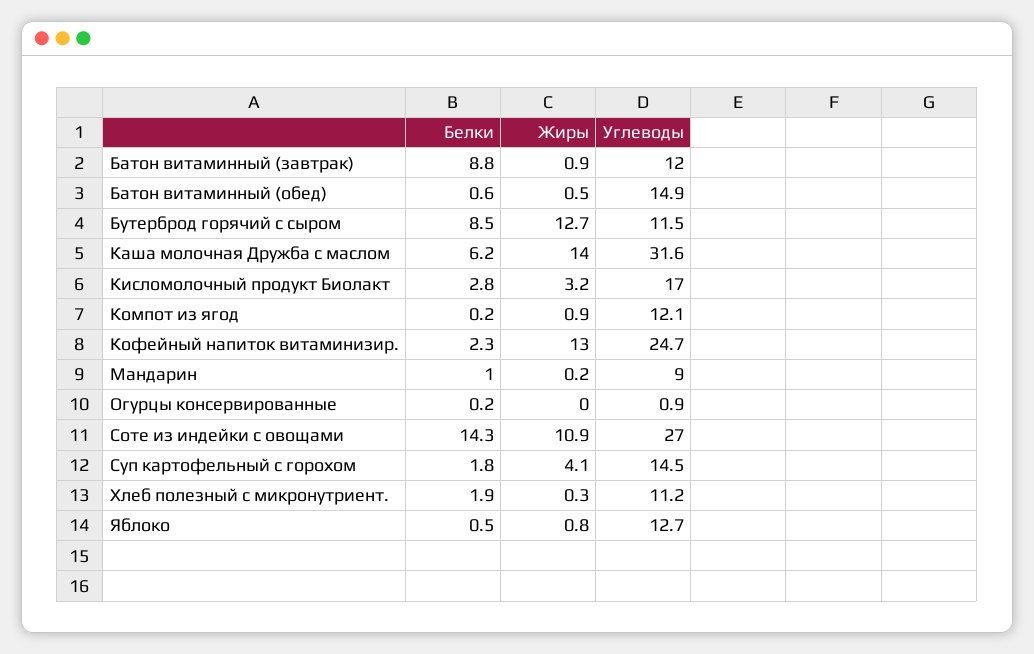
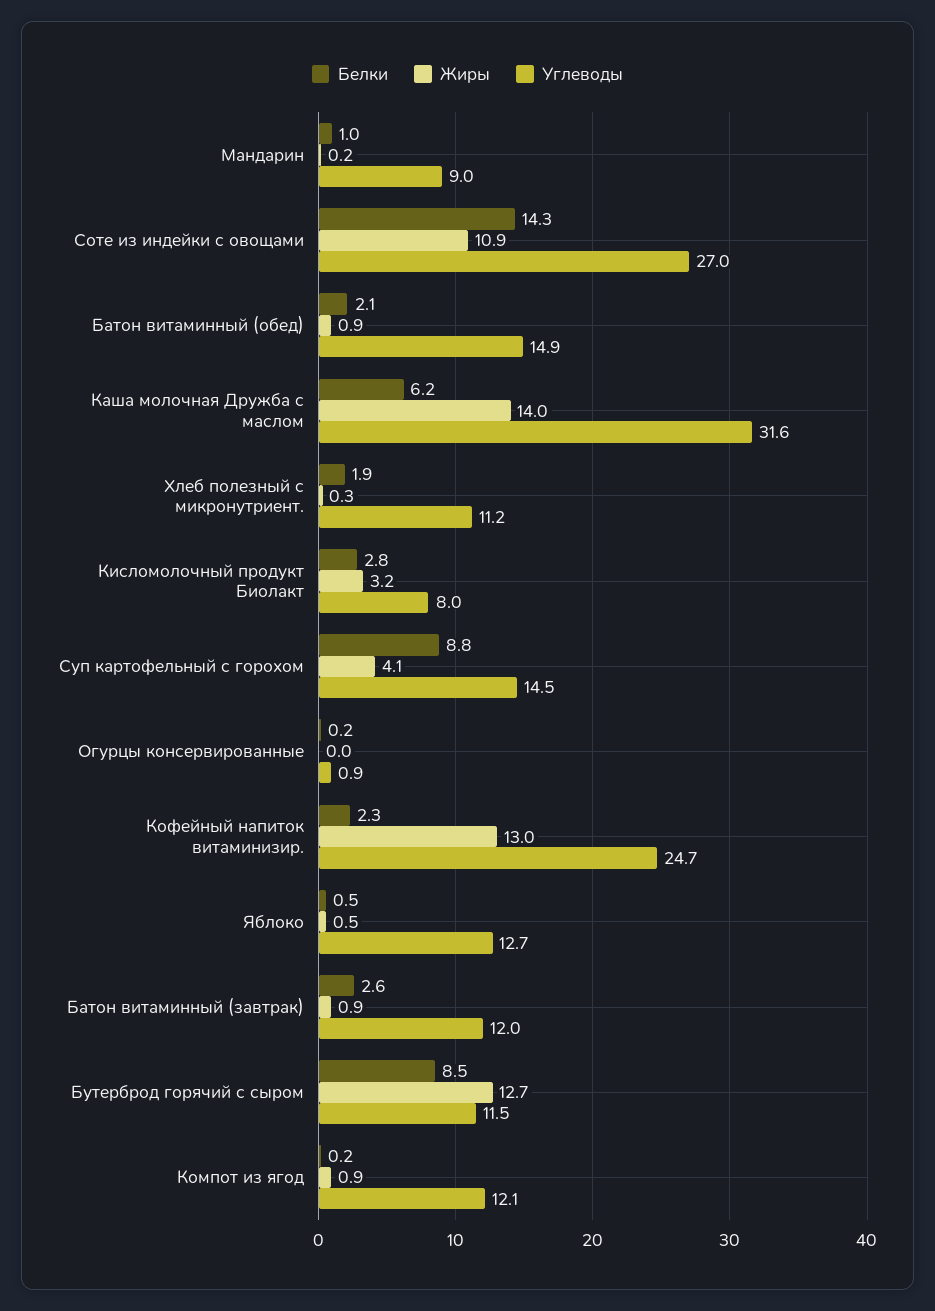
Белки, Батон витаминный (завтрак): 8.8 -> 2.6
Белки, Батон витаминный (обед): 0.6 -> 2.1
Жиры, Батон витаминный (обед): 0.5 -> 0.9
Углеводы, Кисломолочный продукт Биолакт: 17 -> 8
Белки, Суп картофельный с горохом: 1.8 -> 8.8
Жиры, Яблоко: 0.8 -> 0.5

